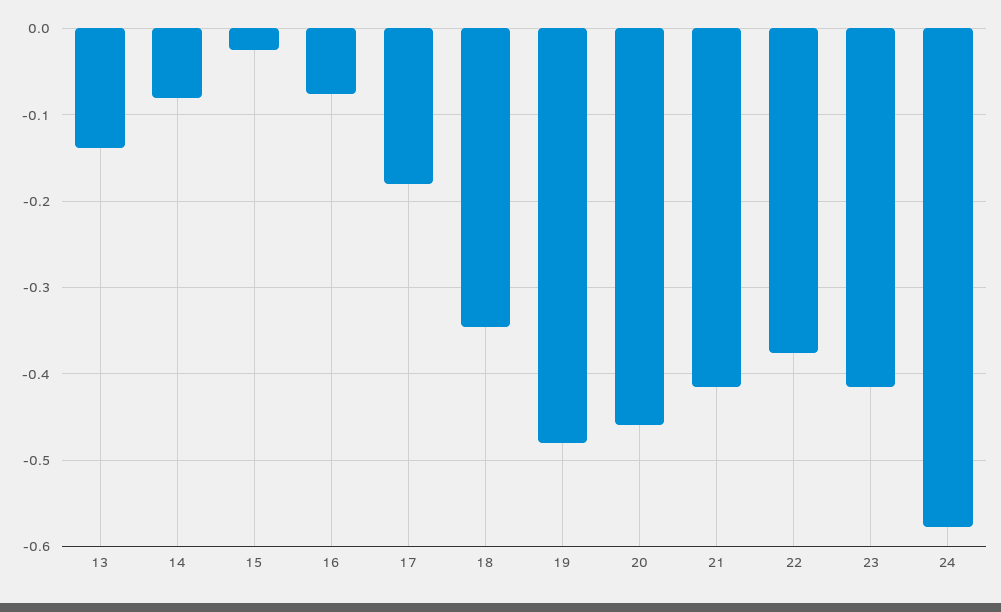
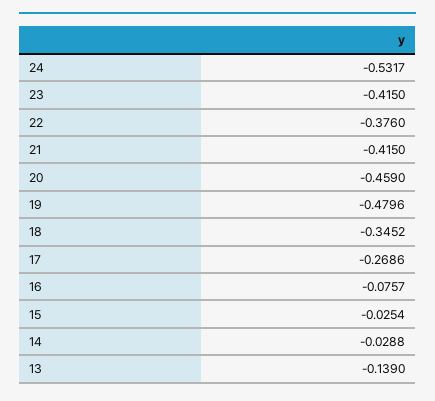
14: -0.08 -> -0.0288
17: -0.18 -> -0.2686
24: -0.58 -> -0.5317

